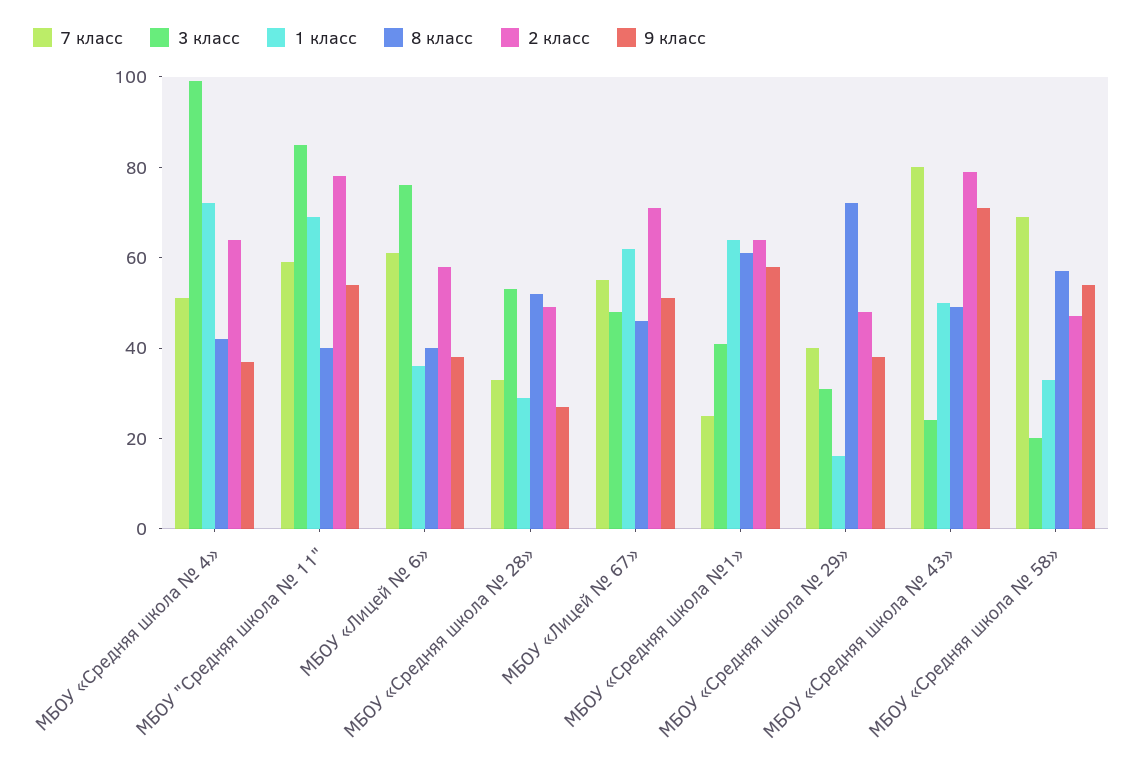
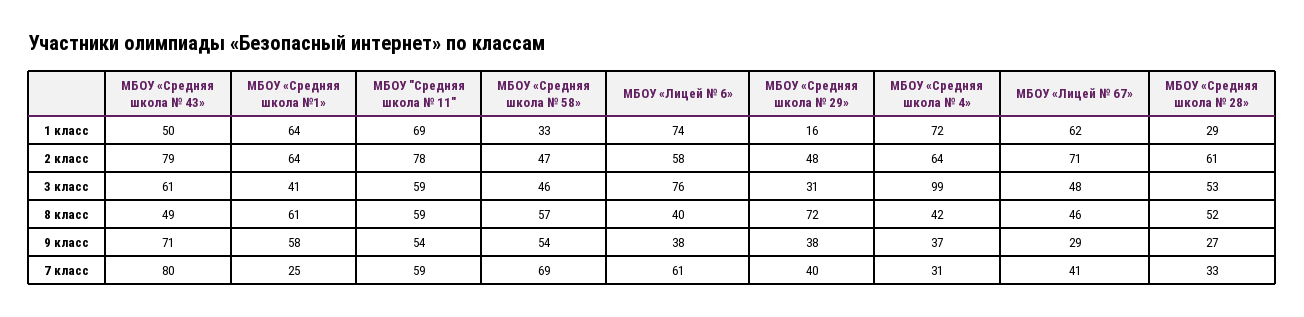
7 класс, МБОУ «Средняя школа № 4»: 50 -> 31
3 класс, МБОУ "Средняя школа № 11": 85 -> 59
8 класс, МБОУ "Средняя школа № 11": 40 -> 59
1 класс, МБОУ «Лицей № 6»: 35 -> 74
2 класс, МБОУ «Средняя школа № 28»: 50 -> 61
7 класс, МБОУ «Лицей № 67»: 55 -> 41
9 класс, МБОУ «Лицей № 67»: 50 -> 29
3 класс, МБОУ «Средняя школа № 43»: 25 -> 61
3 класс, МБОУ «Средняя школа № 58»: 20 -> 46

